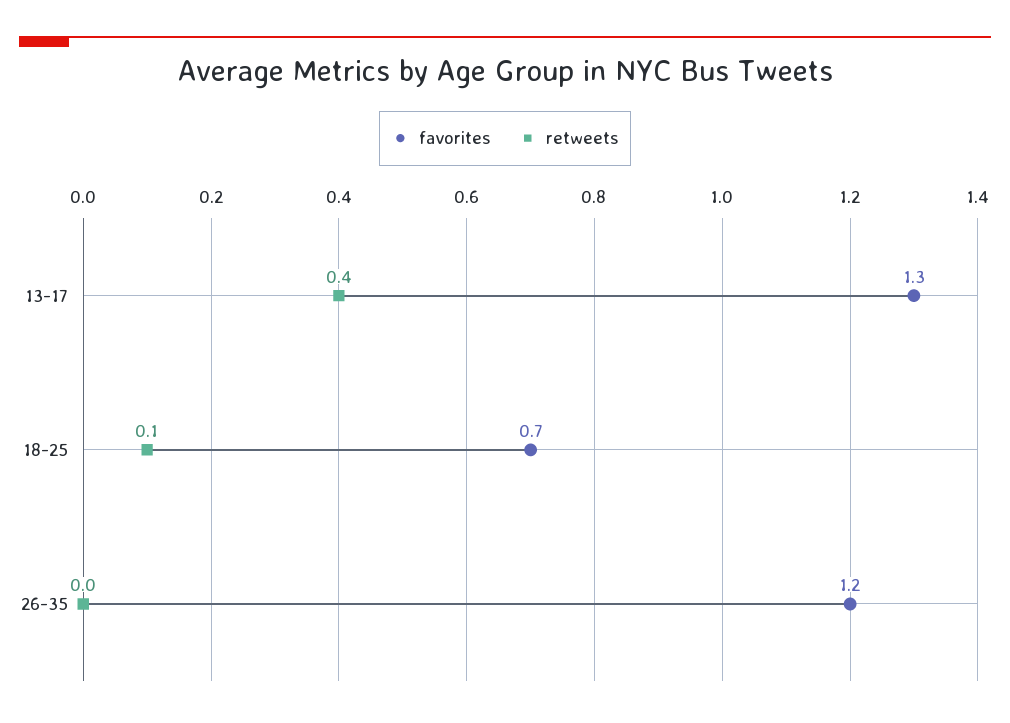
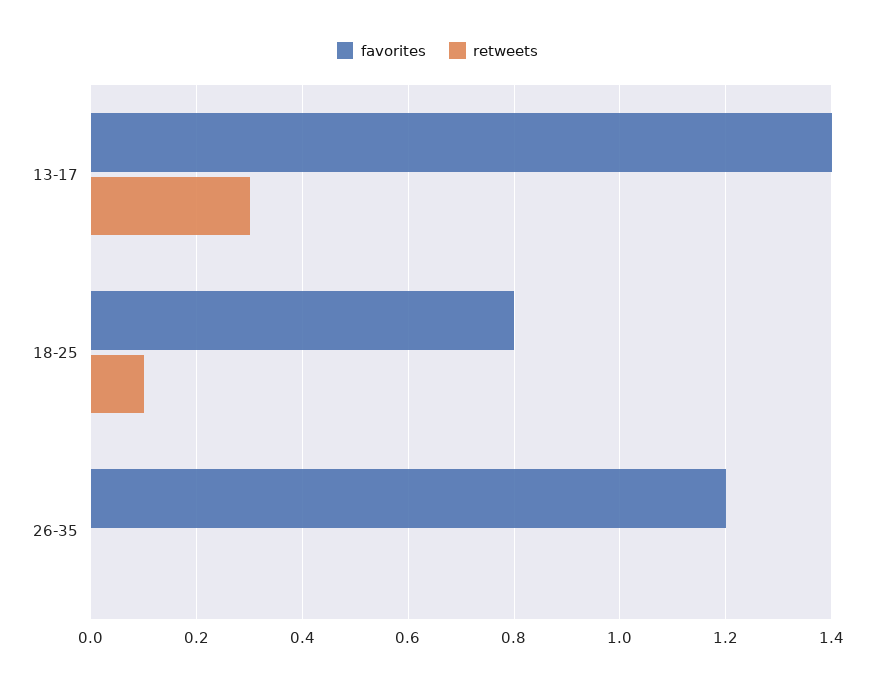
favorites, 13-17: 1.3 -> 1.4
retweets, 13-17: 0.4 -> 0.3
favorites, 18-25: 0.7 -> 0.8

